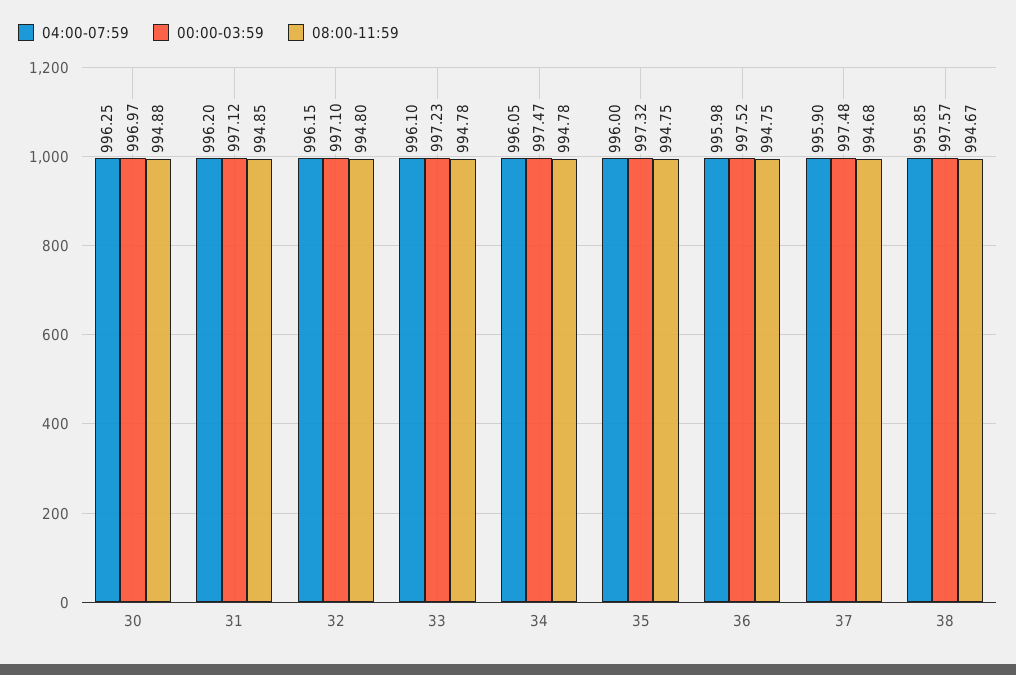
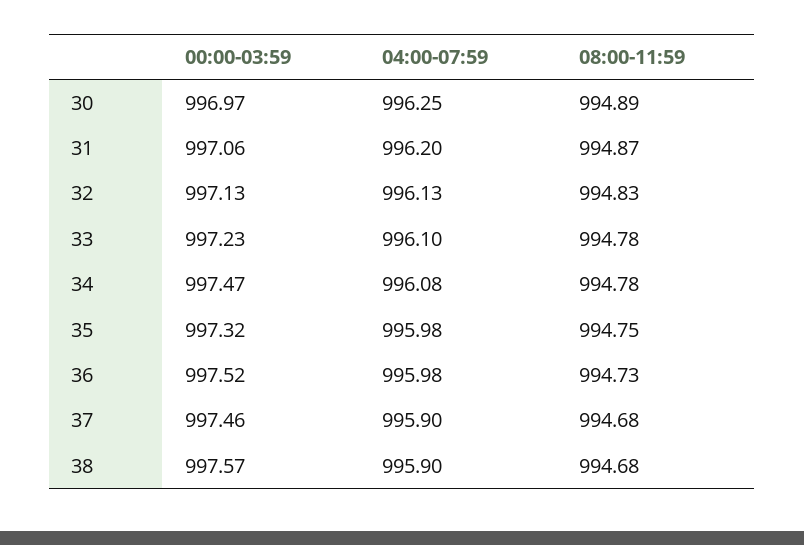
08:00-11:59, 30: 994.88 -> 994.89
00:00-03:59, 31: 997.12 -> 997.06
08:00-11:59, 31: 994.85 -> 994.87
04:00-07:59, 32: 996.15 -> 996.13
00:00-03:59, 32: 997.1 -> 997.13
08:00-11:59, 32: 994.8 -> 994.83
04:00-07:59, 34: 996.05 -> 996.08
04:00-07:59, 35: 996 -> 995.98
08:00-11:59, 36: 994.75 -> 994.73
00:00-03:59, 37: 997.48 -> 997.46
04:00-07:59, 38: 995.85 -> 995.9
08:00-11:59, 38: 994.67 -> 994.68

